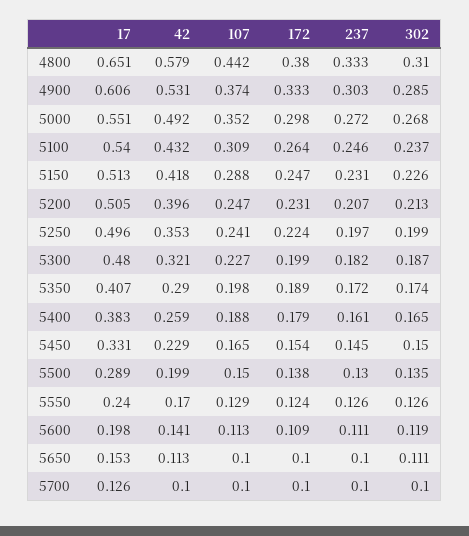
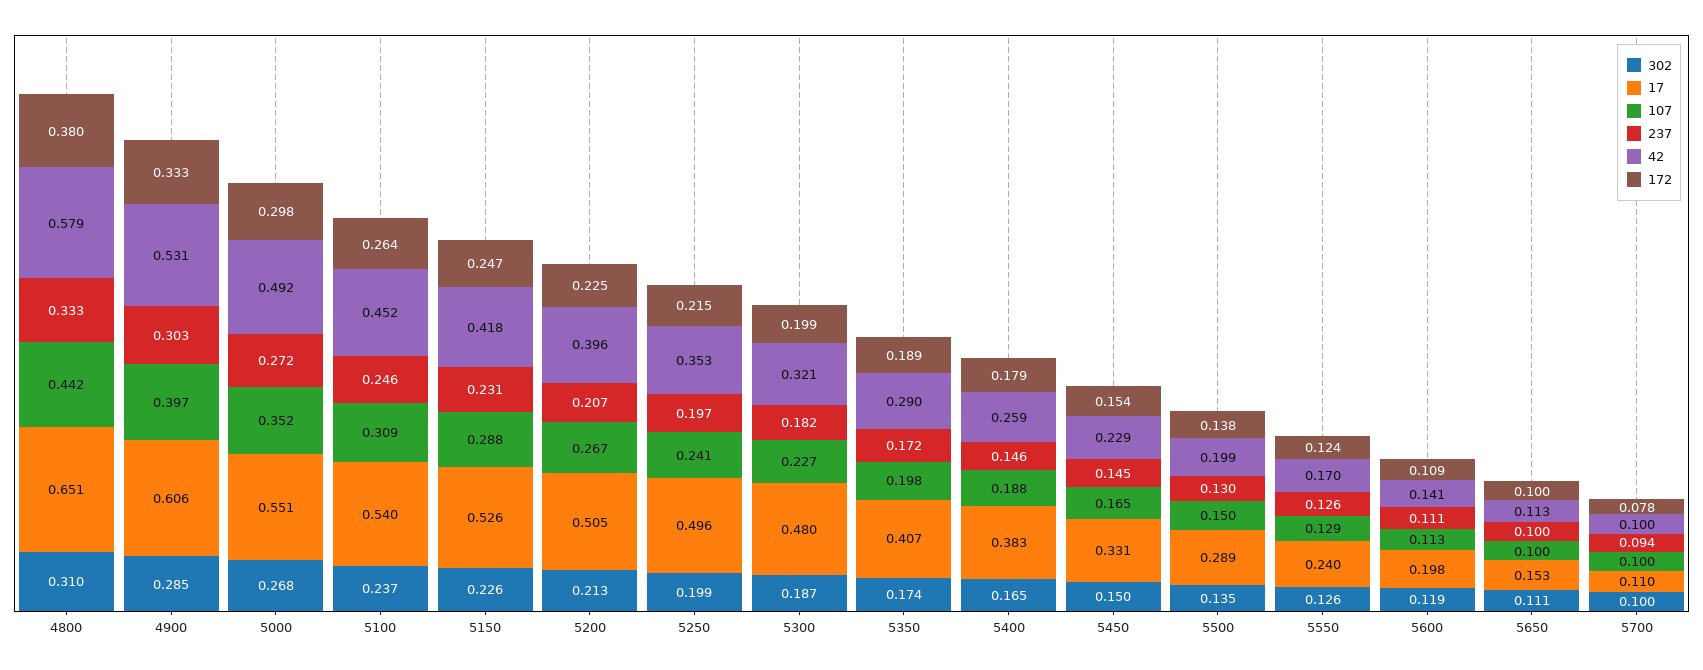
107, 4900: 0.374 -> 0.397
42, 5100: 0.432 -> 0.452
17, 5150: 0.513 -> 0.526
107, 5200: 0.247 -> 0.267
172, 5200: 0.231 -> 0.225
172, 5250: 0.224 -> 0.215
237, 5400: 0.161 -> 0.146
17, 5700: 0.126 -> 0.11
172, 5700: 0.1 -> 0.078
237, 5700: 0.1 -> 0.094

